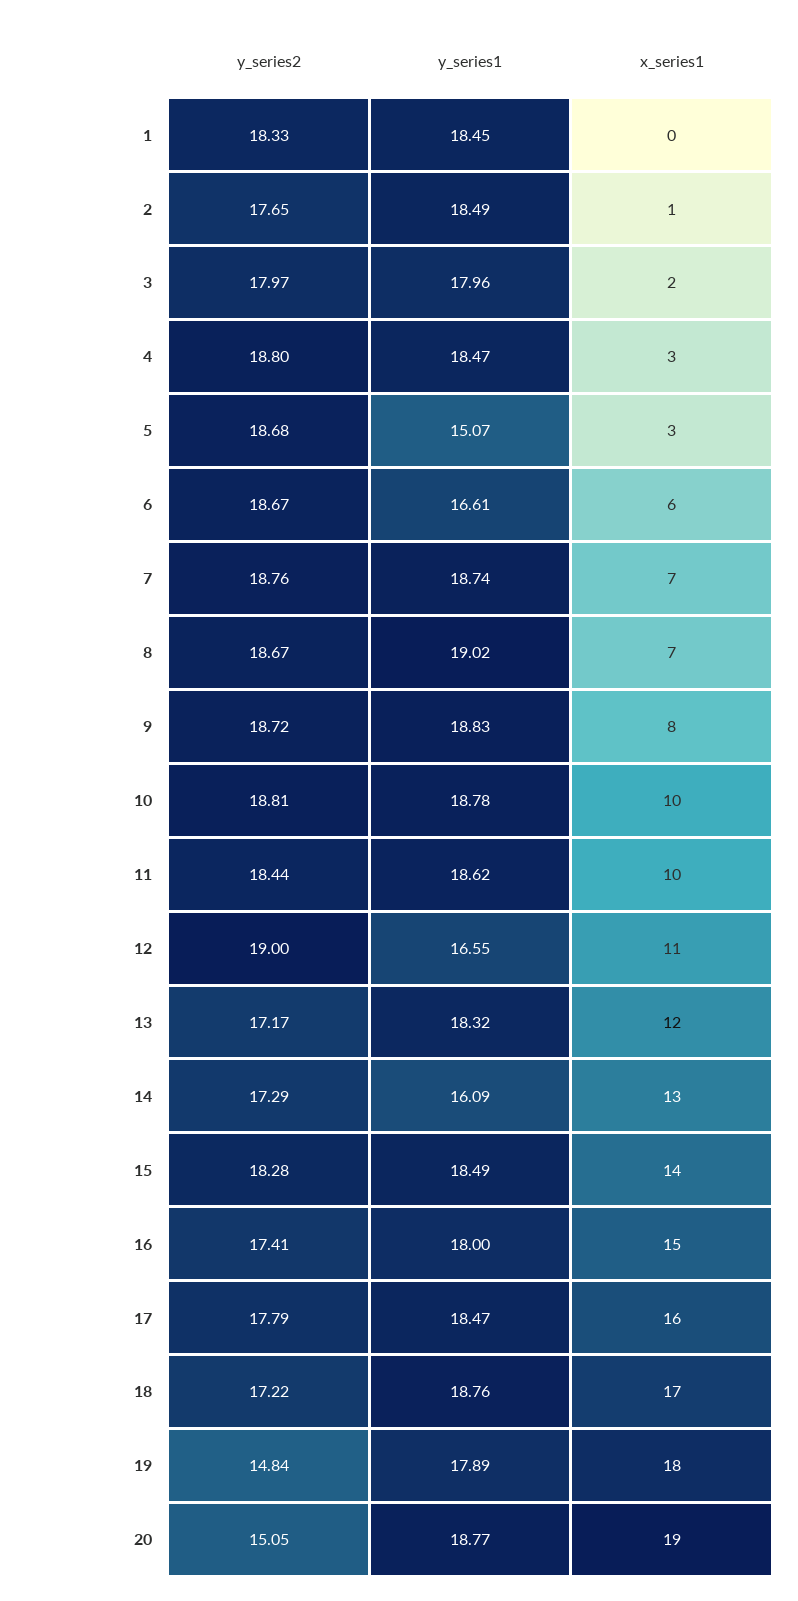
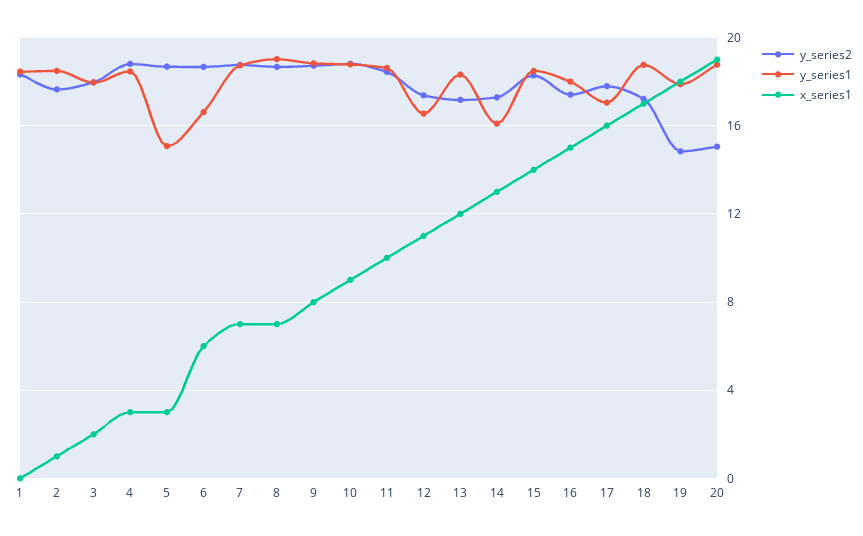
x_series1, 10: 10 -> 9
y_series2, 12: 19 -> 17.5
y_series1, 17: 18.47 -> 17

